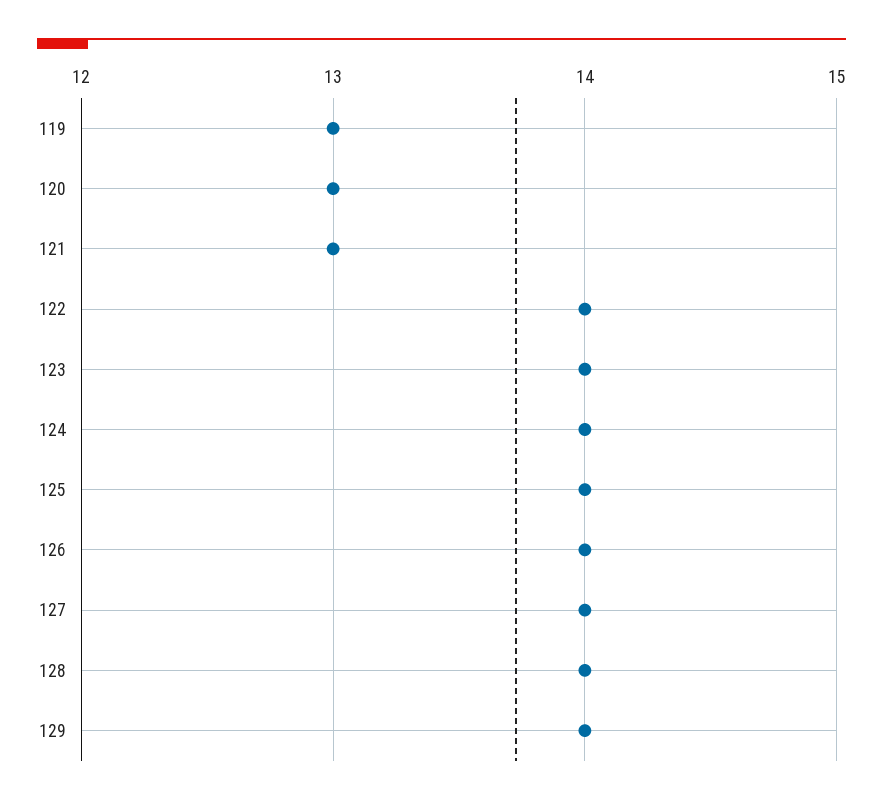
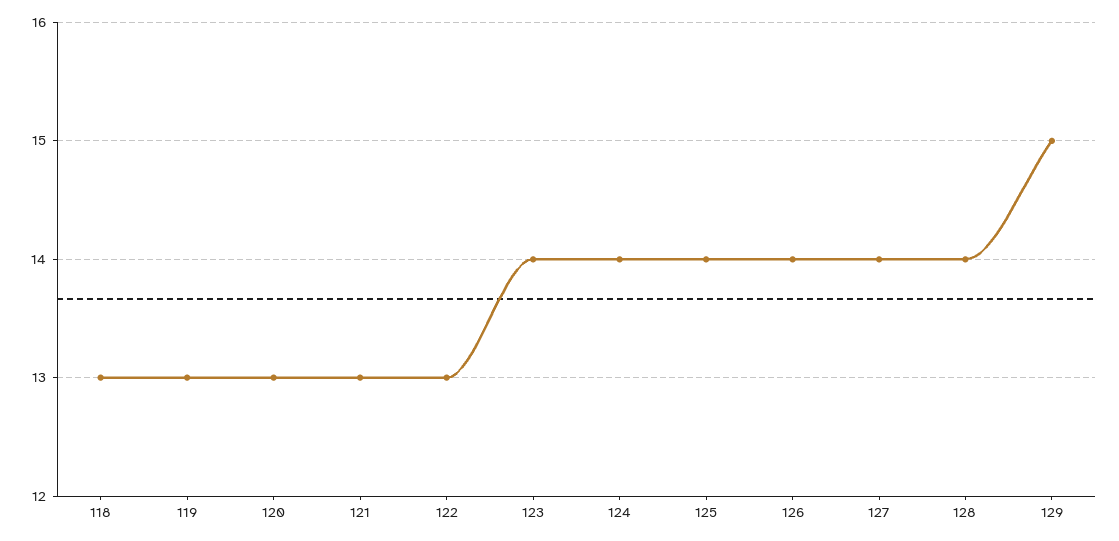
122: 14 -> 13
129: 14 -> 15
118: none -> 13

